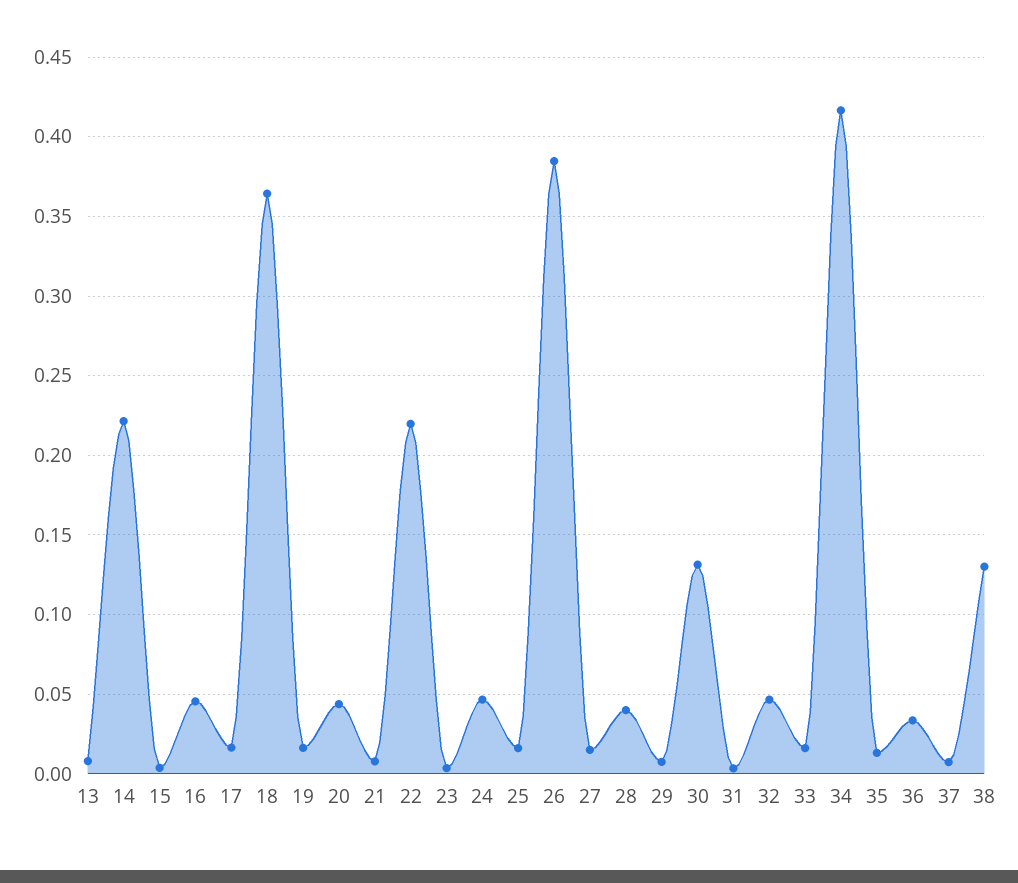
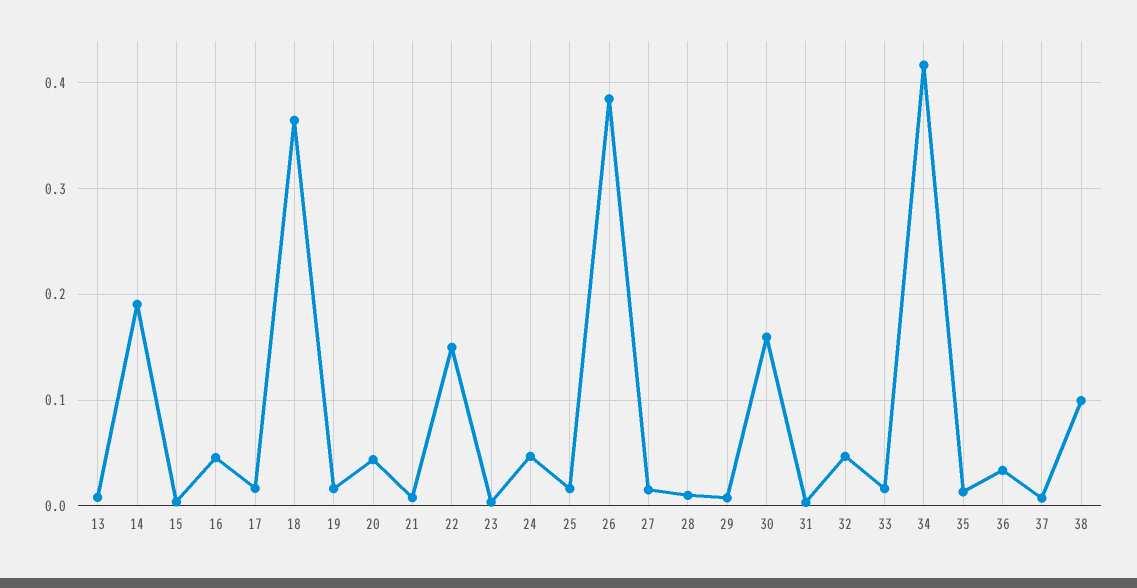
14: 0.22 -> 0.19
22: 0.22 -> 0.15
28: 0.04 -> 0.01
30: 0.13 -> 0.16
38: 0.13 -> 0.1

